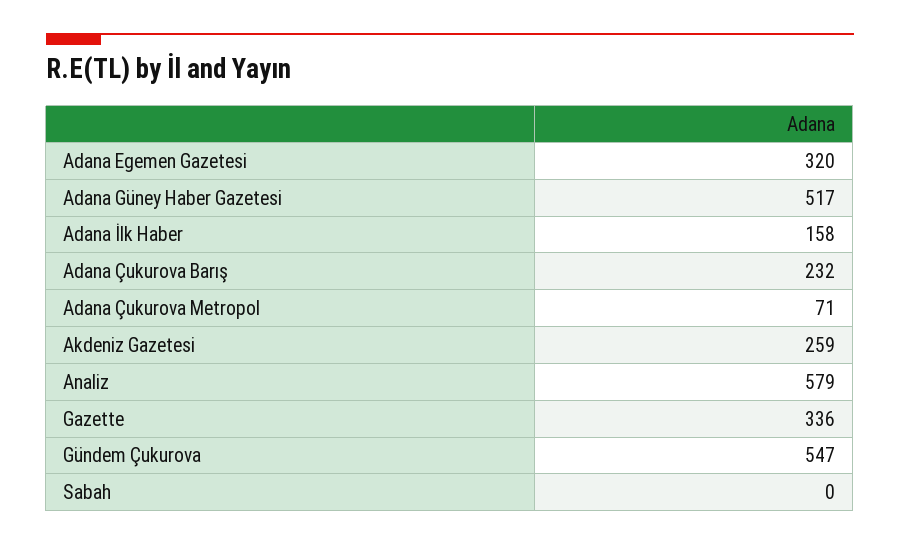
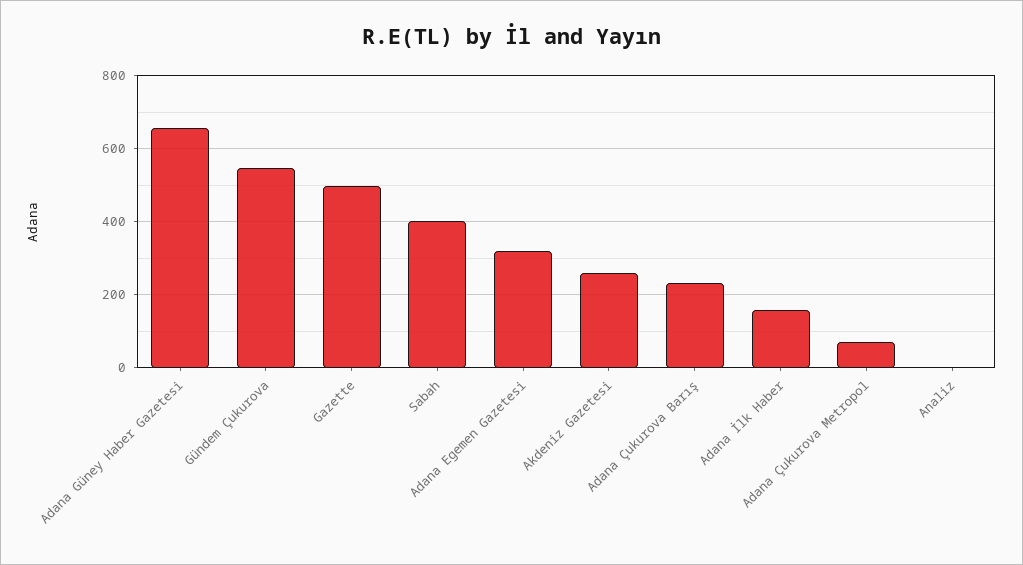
Adana Güney Haber Gazetesi: 517 -> 660
Analiz: 579 -> 0
Gazette: 336 -> 500
Sabah: 0 -> 400

